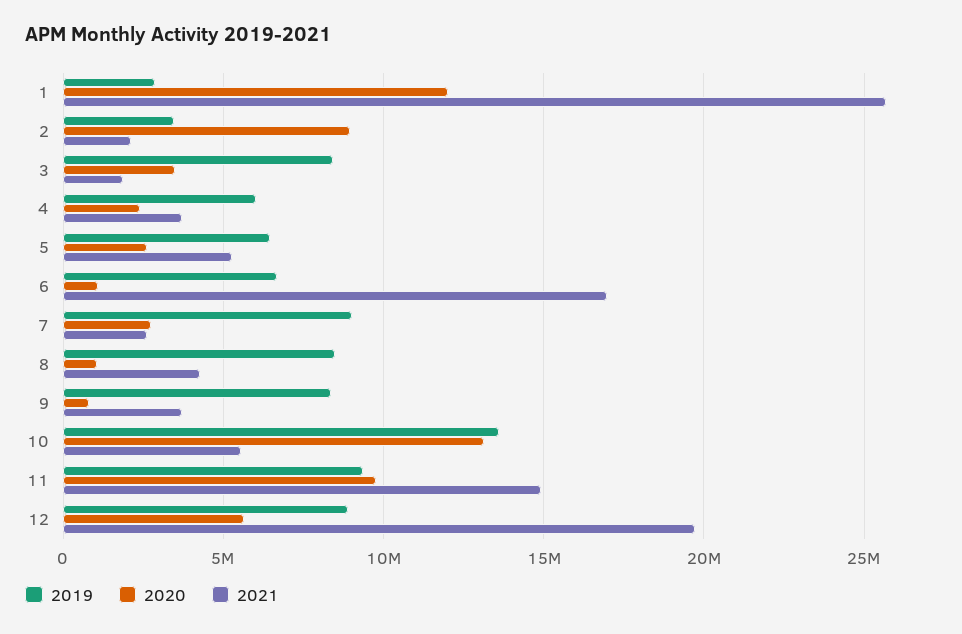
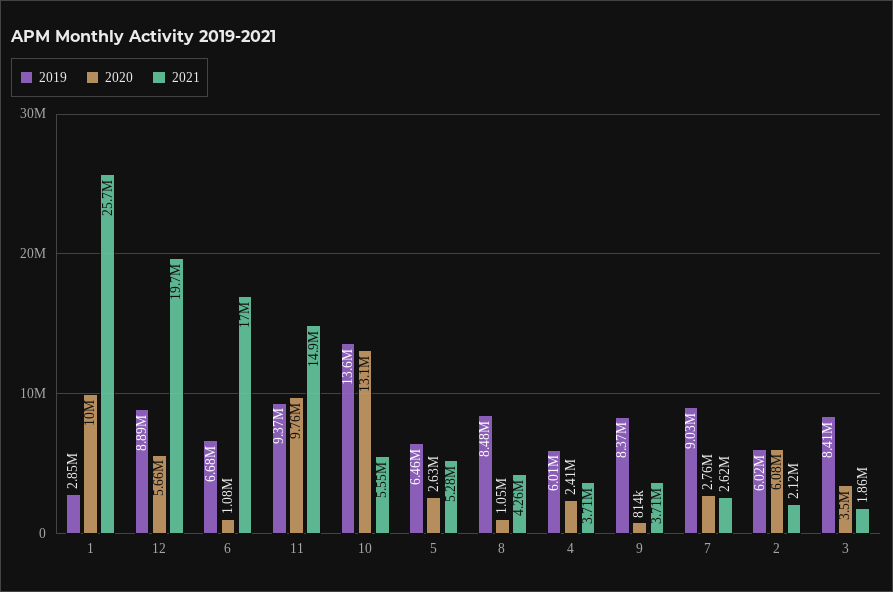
2020, 1: 12000000 -> 10000000
2019, 2: 3500000 -> 6020000
2020, 2: 9000000 -> 6080000

